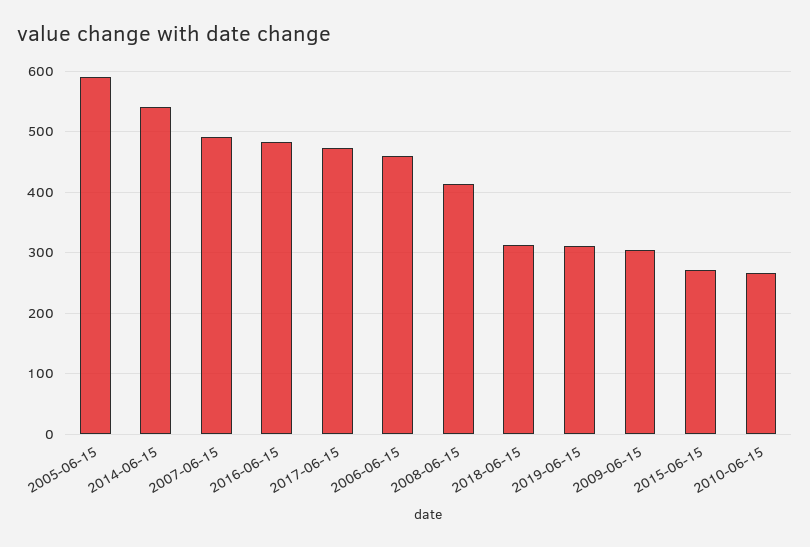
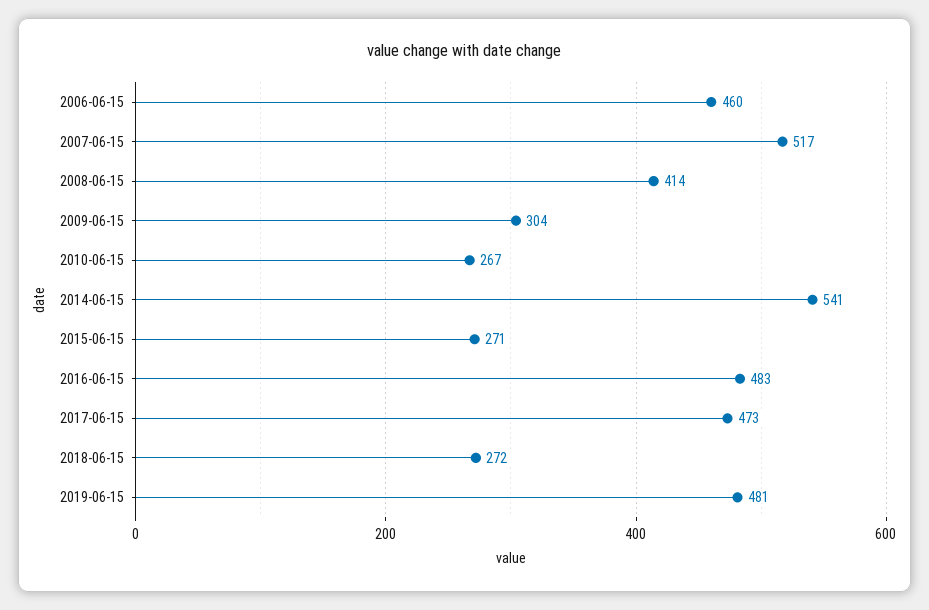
2005-06-15: 590 -> none
2007-06-15: 490 -> 517
2018-06-15: 310 -> 272
2019-06-15: 310 -> 481

